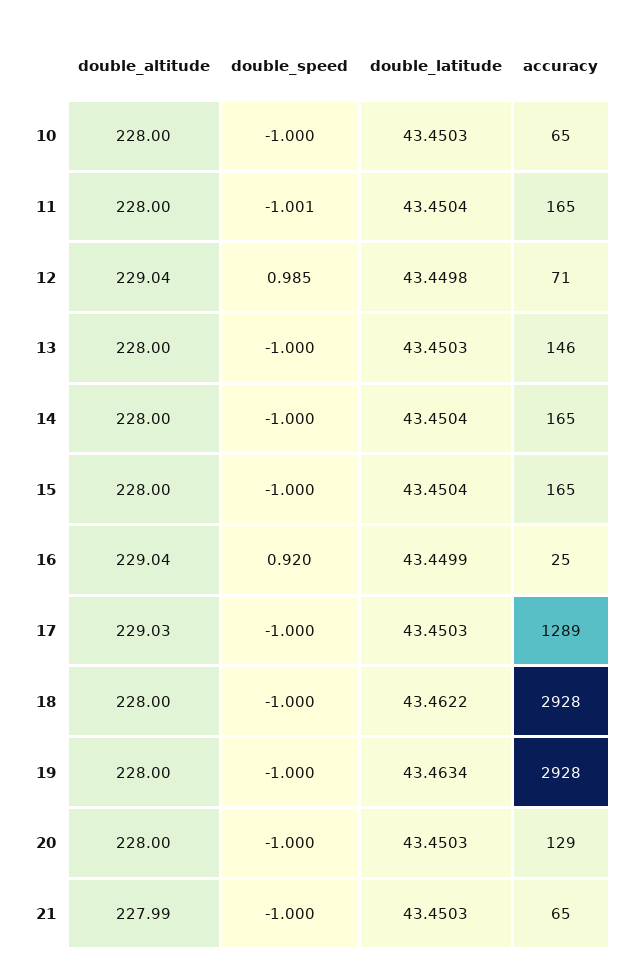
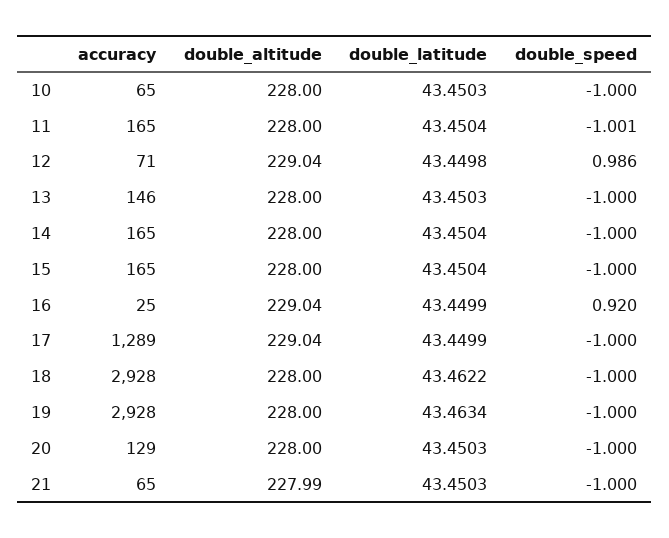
double_speed, 12: 0.985 -> 0.986
double_altitude, 17: 229.03 -> 229.04
double_latitude, 17: 43.4503 -> 43.4499

